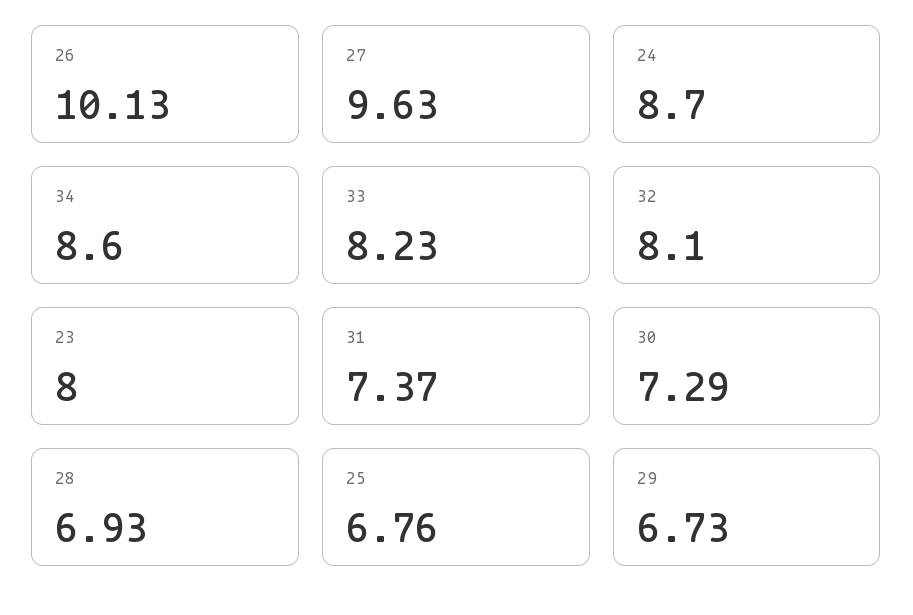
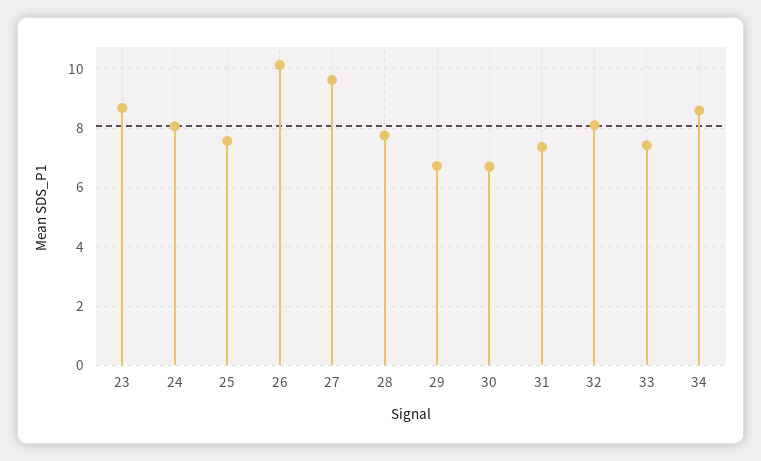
24: 8.7 -> 8
33: 8.23 -> 7.5
23: 8 -> 8.75
30: 7.29 -> 6.75
28: 6.93 -> 7.75
25: 6.76 -> 7.5

